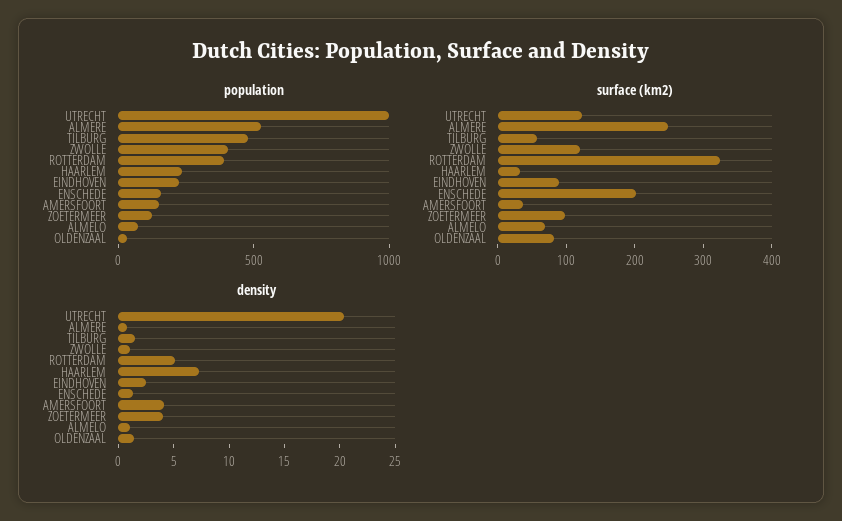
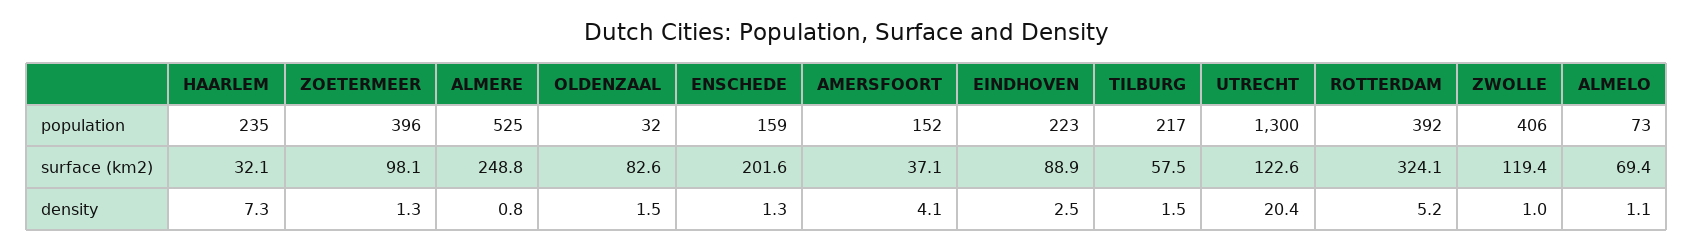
population, UTRECHT: 1000 -> 1300
population, TILBURG: 500 -> 217
population, ZOETERMEER: 100 -> 396
density, ZOETERMEER: 4 -> 1.3

